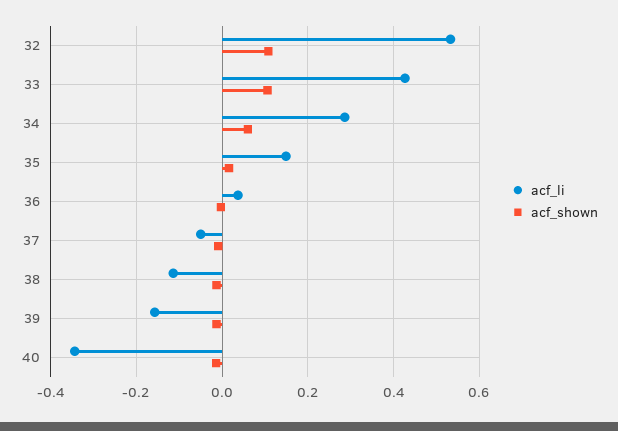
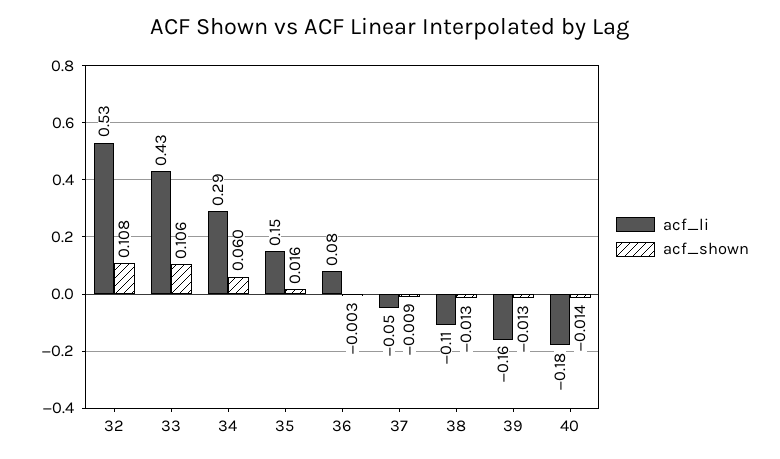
acf_li, 36: 0.04 -> 0.08
acf_li, 40: -0.34 -> -0.18

